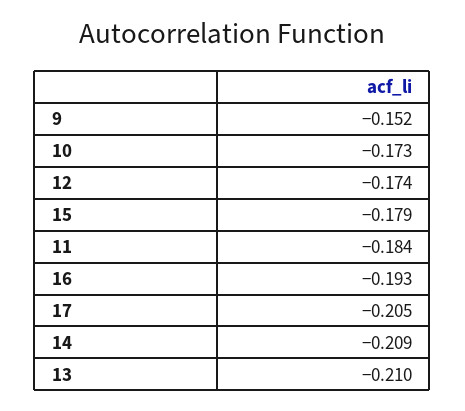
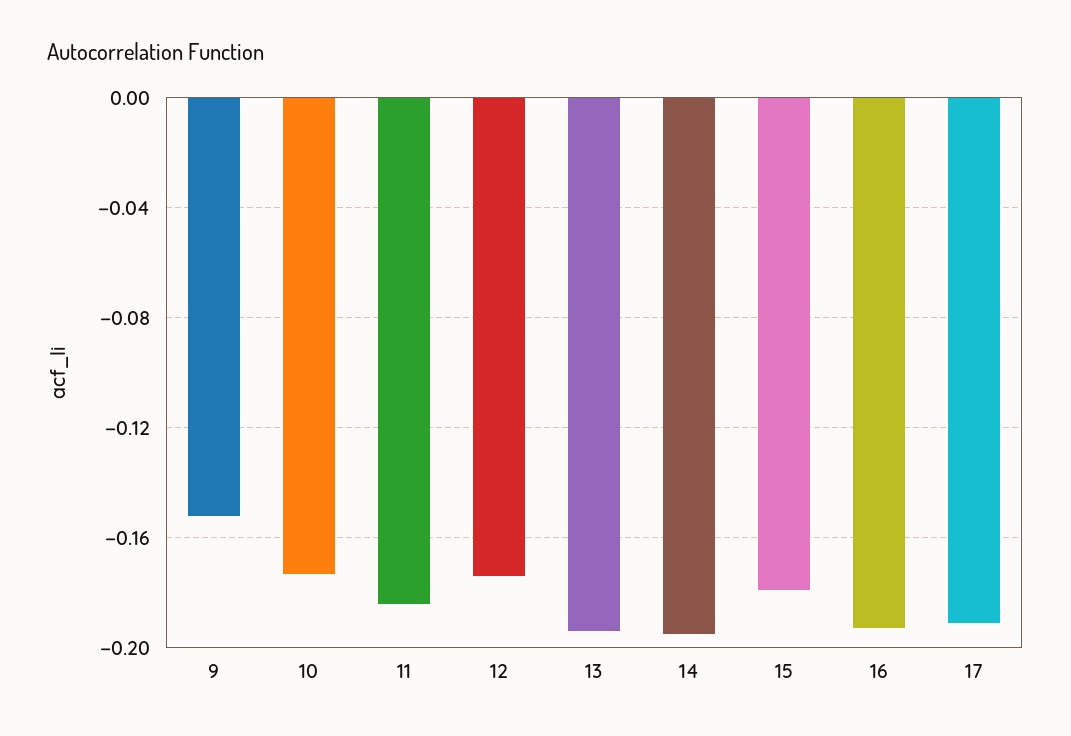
17: -0.205 -> -0.19
14: -0.209 -> -0.195
13: -0.21 -> -0.195

